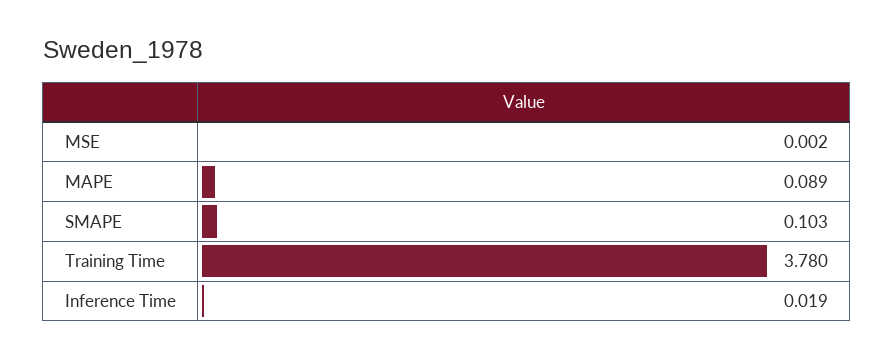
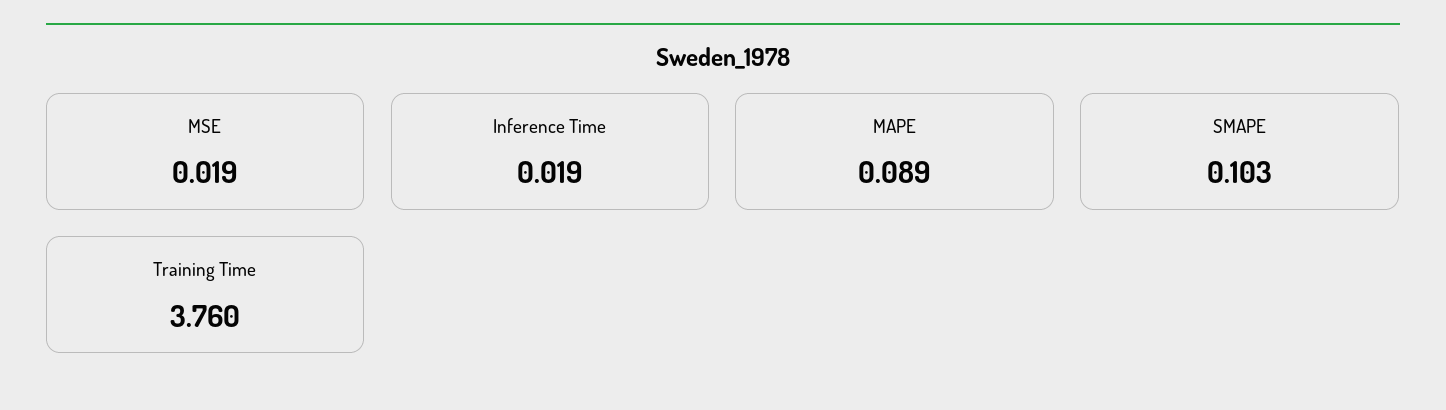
MSE: 0.002 -> 0.019
Training Time: 3.78 -> 3.76

